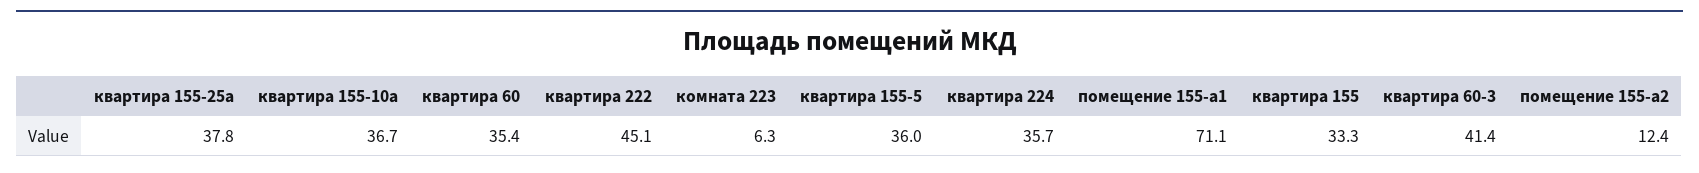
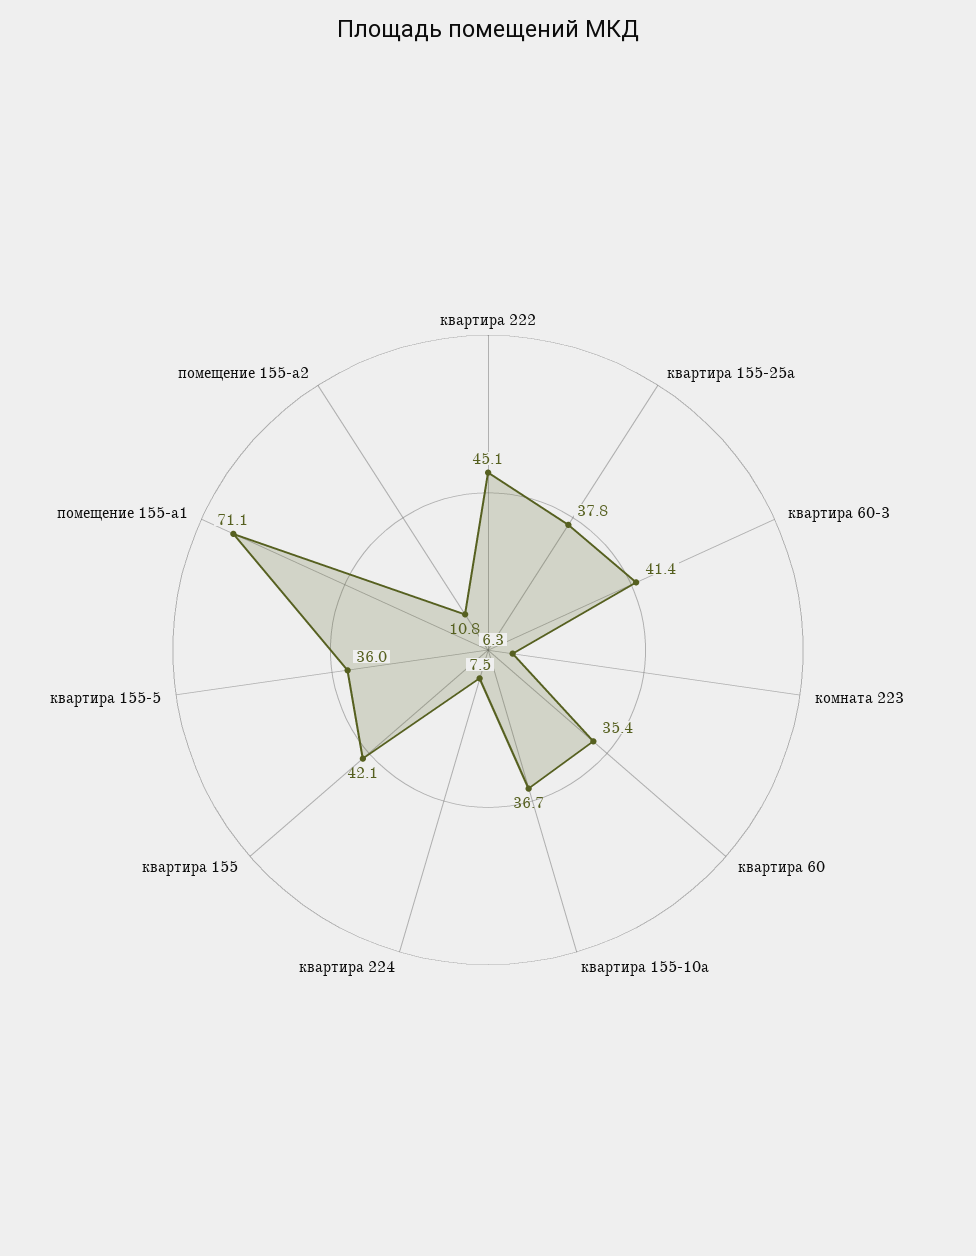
квартира 224: 35.7 -> 7.5
квартира 155: 33.3 -> 42.1
помещение 155-а2: 12.4 -> 10.8

